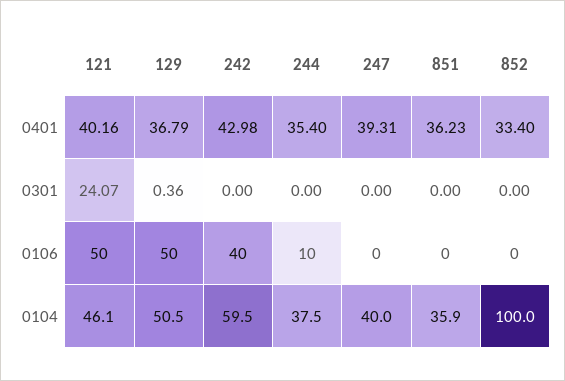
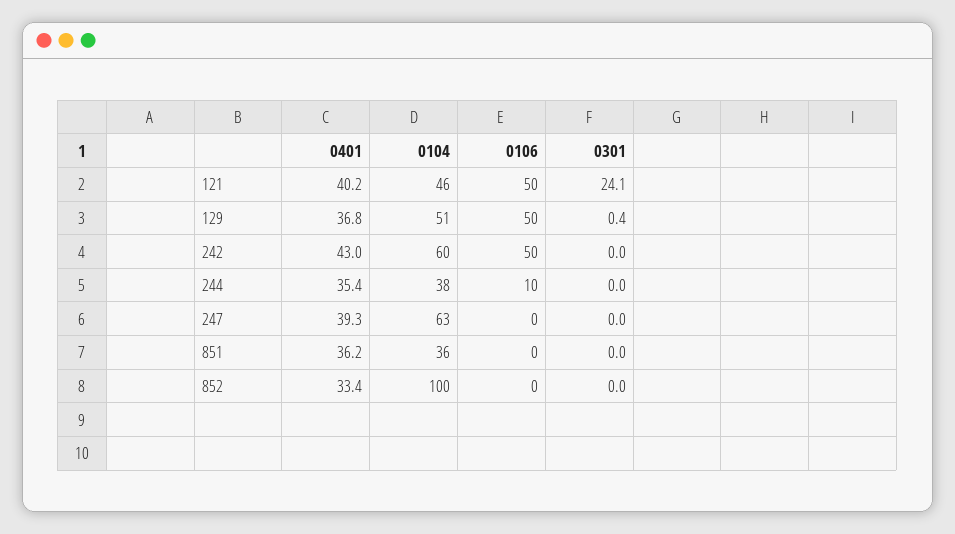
242, 0106: 40 -> 50
247, 0104: 40 -> 63

